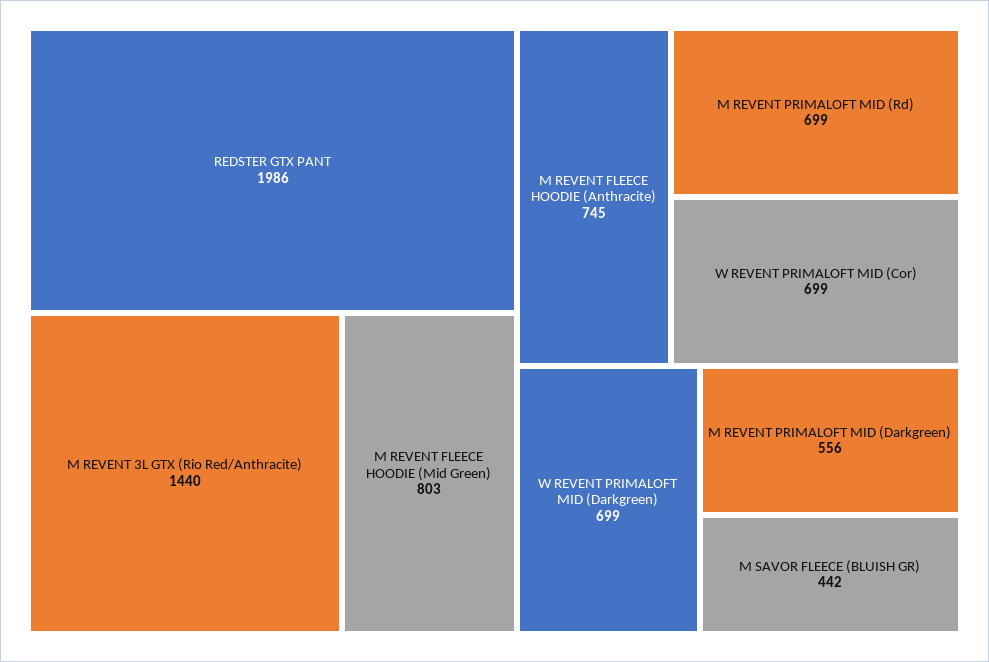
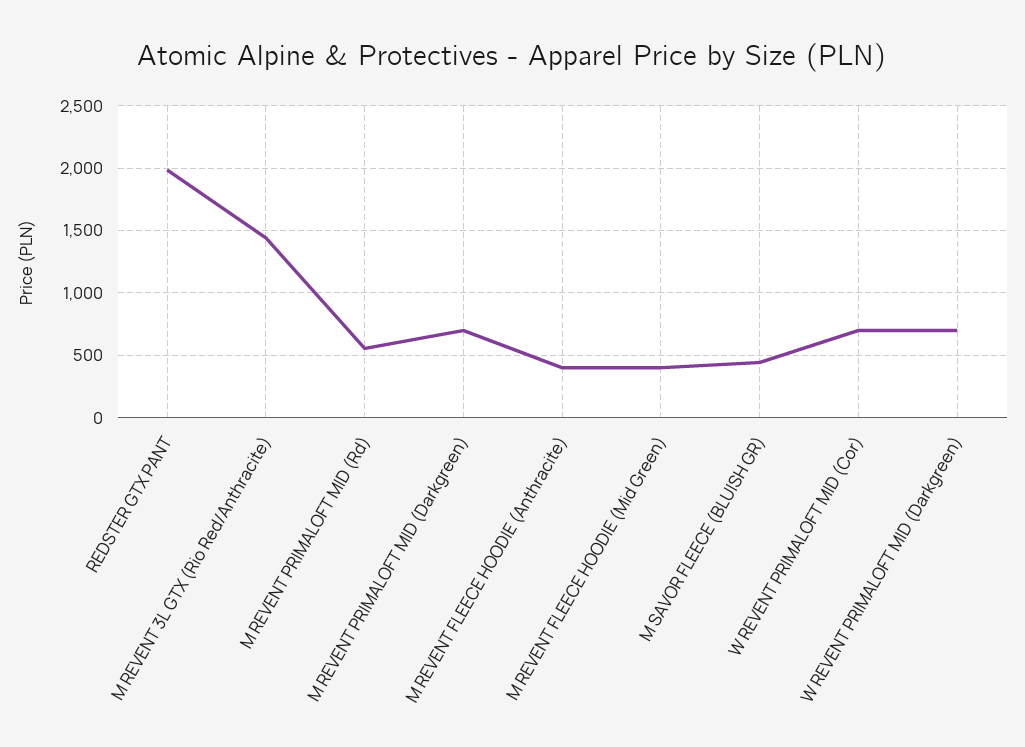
M REVENT FLEECE HOODIE (Mid Green): 803 -> 400
M REVENT FLEECE HOODIE (Anthracite): 745 -> 400
M REVENT PRIMALOFT MID (Rd): 699 -> 550
M REVENT PRIMALOFT MID (Darkgreen): 556 -> 700

